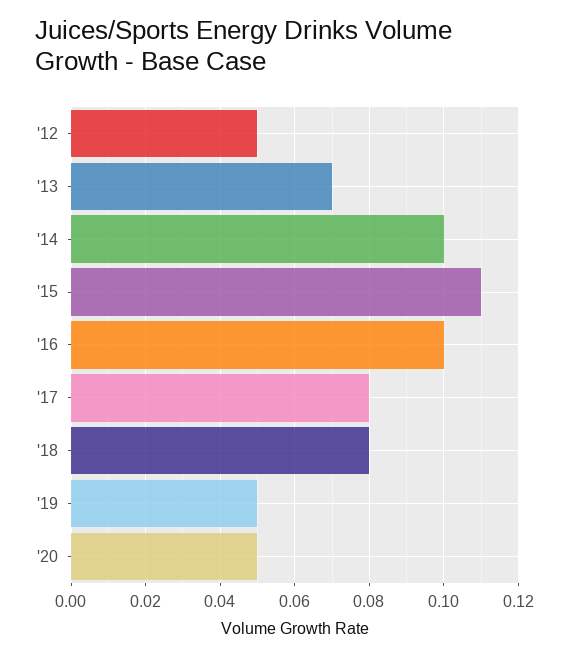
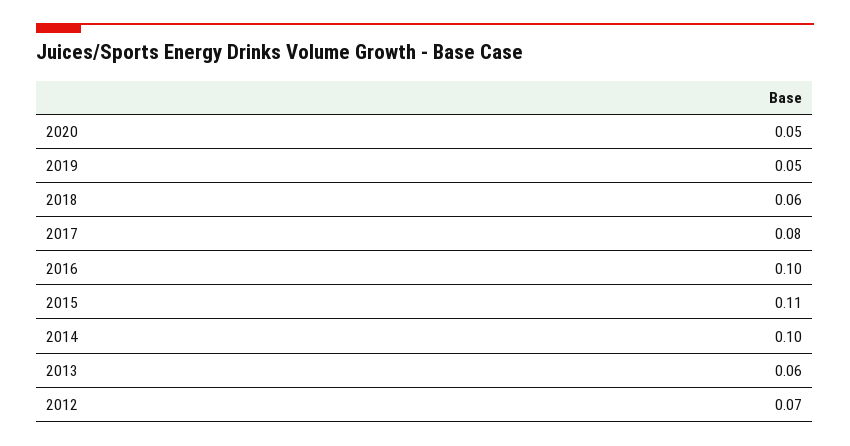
'12: 0.05 -> 0.07
'13: 0.07 -> 0.06
'18: 0.08 -> 0.06

